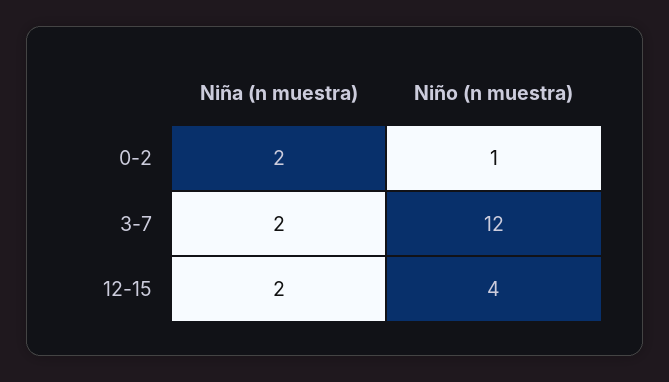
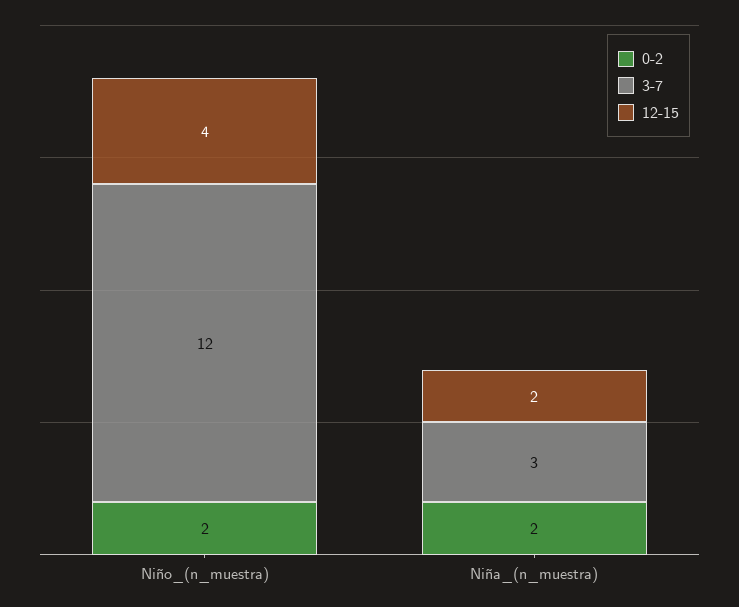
0-2, Niño (n muestra): 1 -> 2
3-7, Niña (n muestra): 2 -> 3

